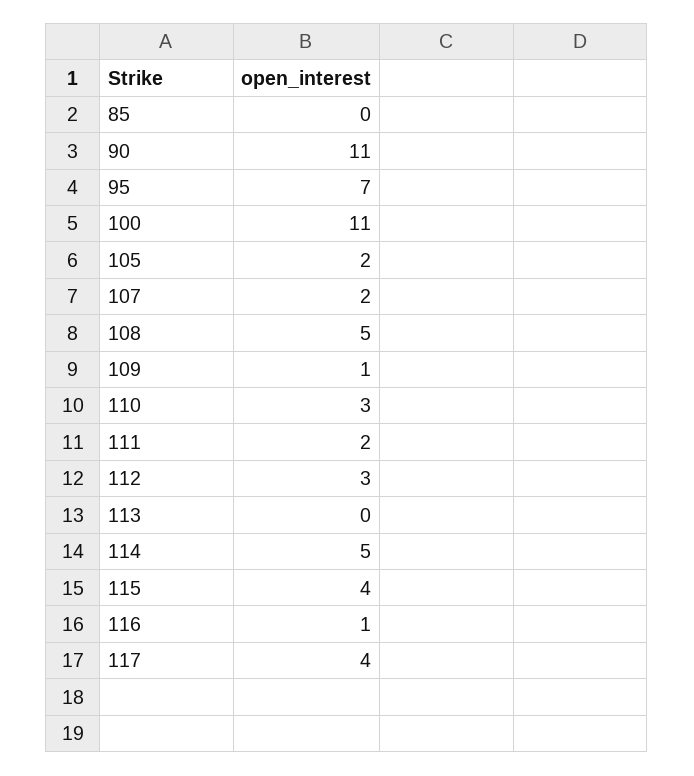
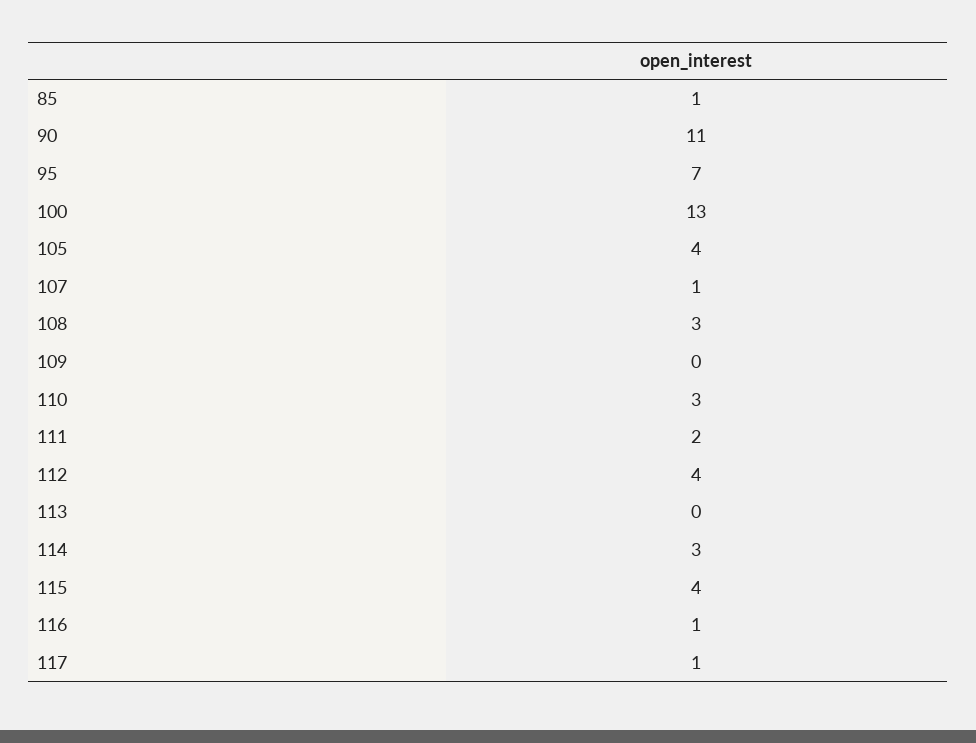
85: 0 -> 1
100: 11 -> 13
105: 2 -> 4
107: 2 -> 1
108: 5 -> 3
109: 1 -> 0
112: 3 -> 4
114: 5 -> 3
117: 4 -> 1

